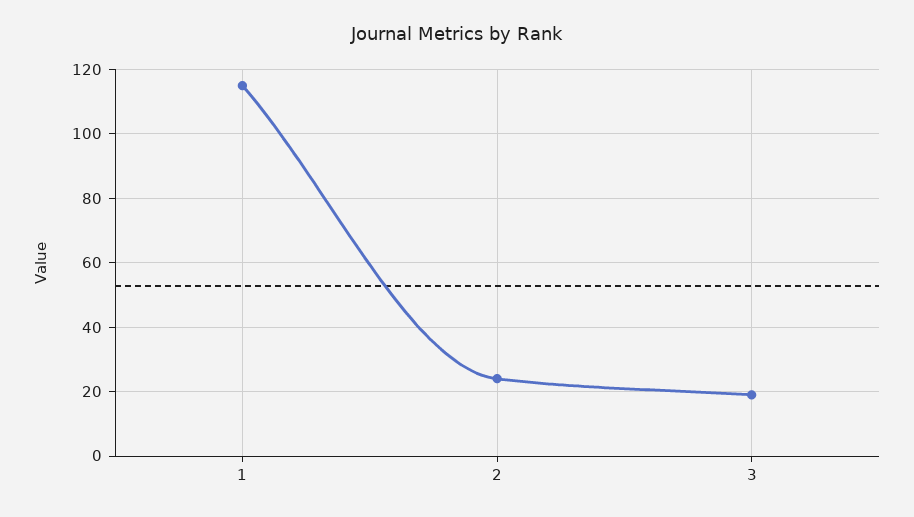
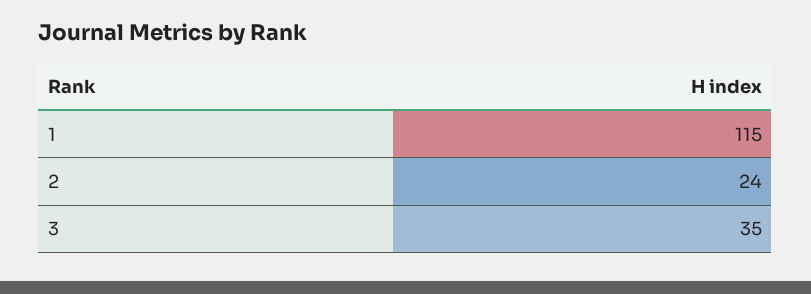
3: 20 -> 35

